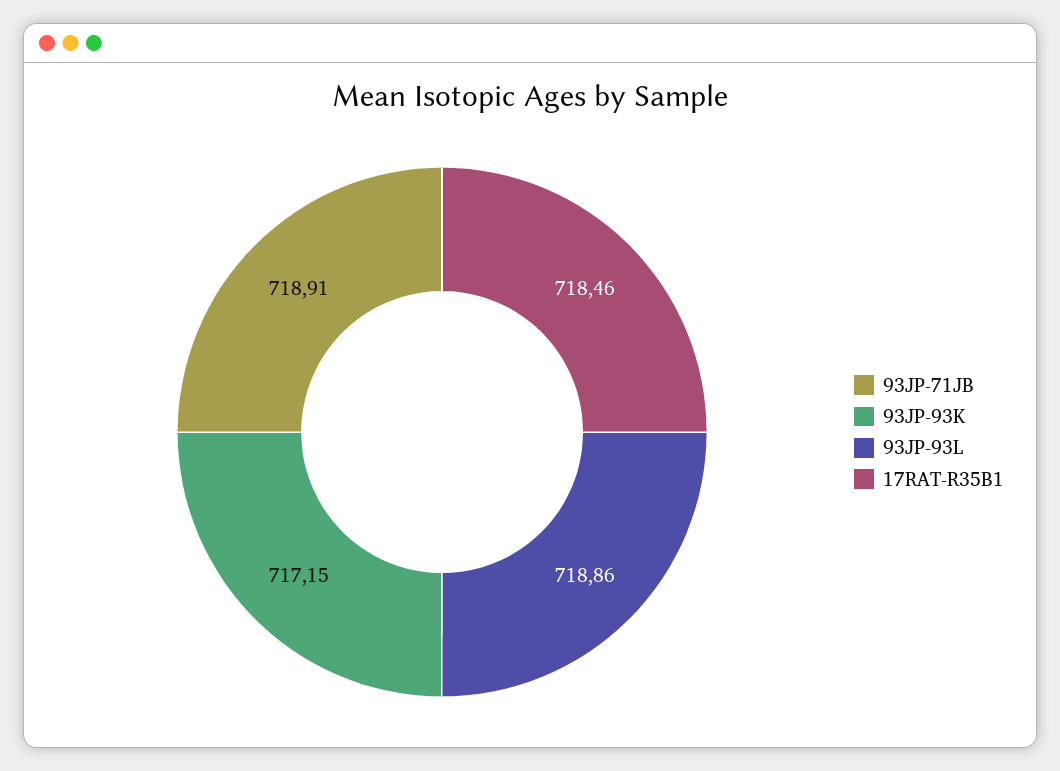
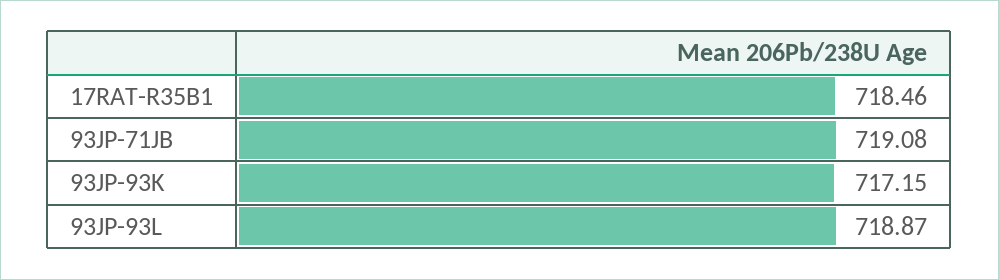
93JP-71JB: 718.91 -> 719.08
93JP-93L: 718.86 -> 718.87

